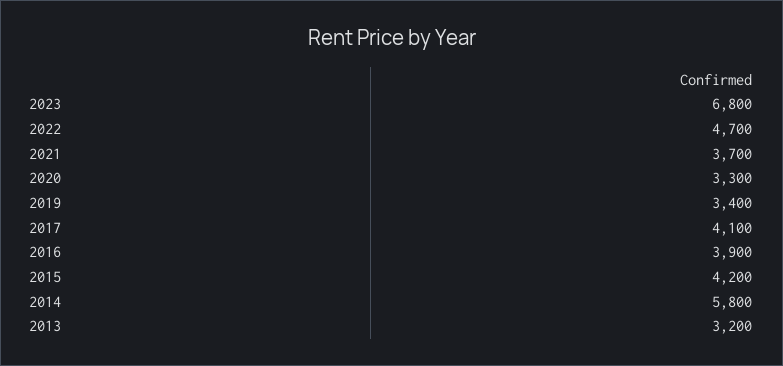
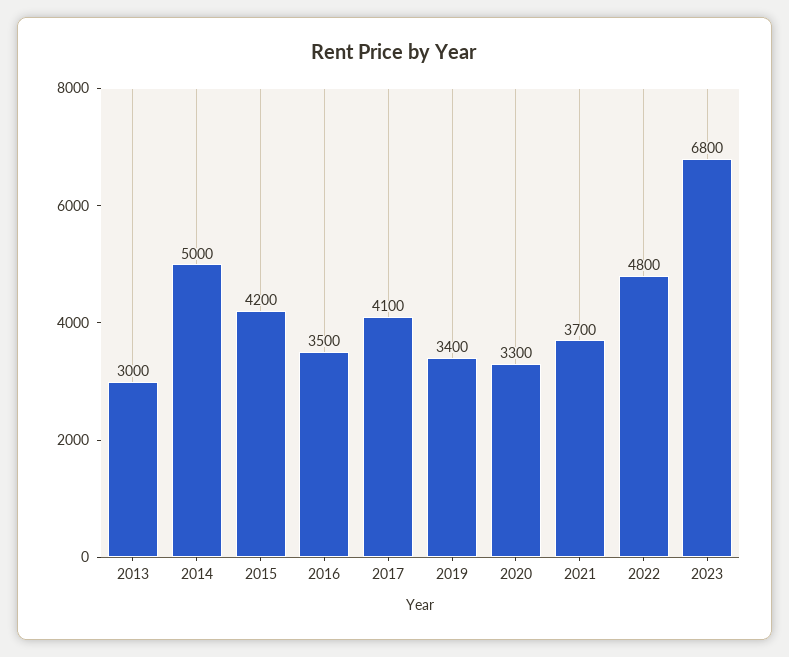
2022: 4700 -> 4800
2016: 3900 -> 3500
2014: 5800 -> 5000
2013: 3200 -> 3000

